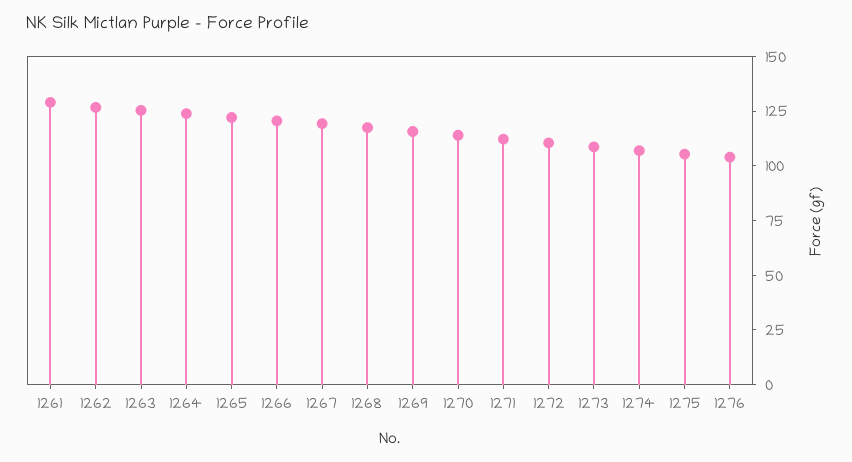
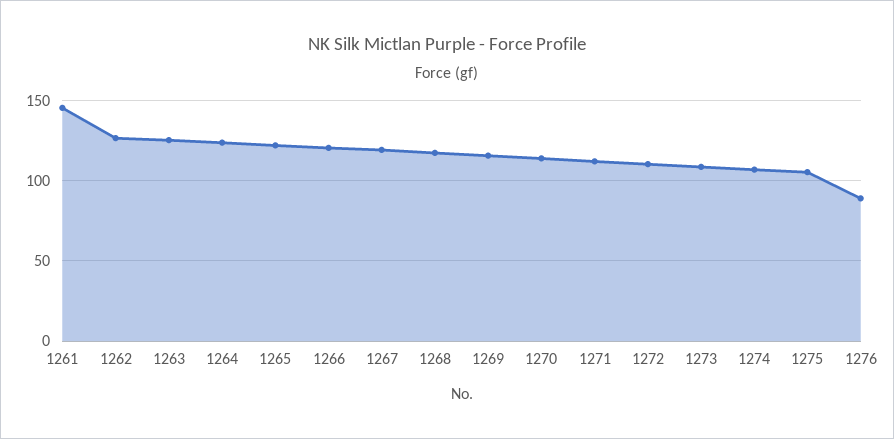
1261: 130 -> 145
1276: 105 -> 90

